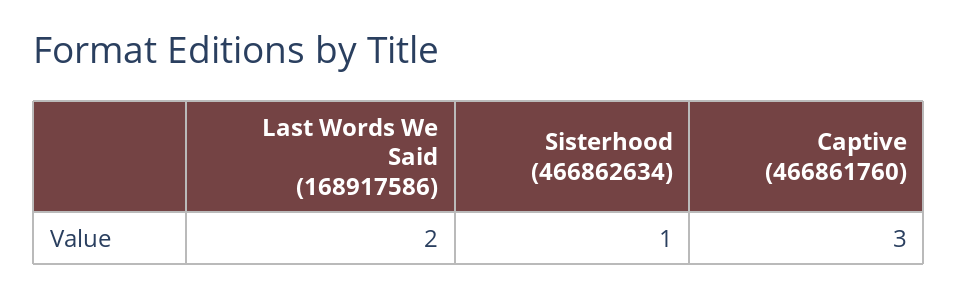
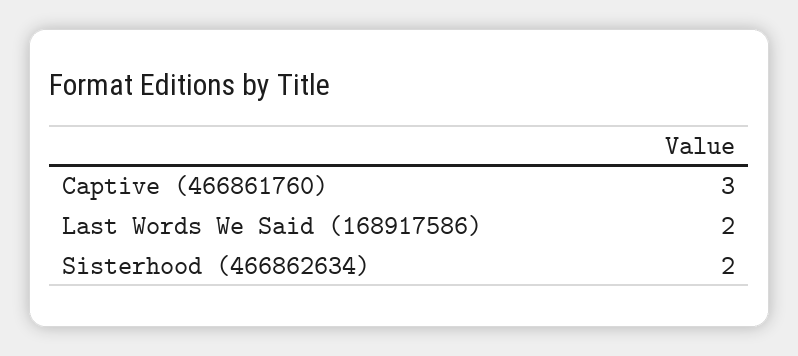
Sisterhood (466862634): 1 -> 2

